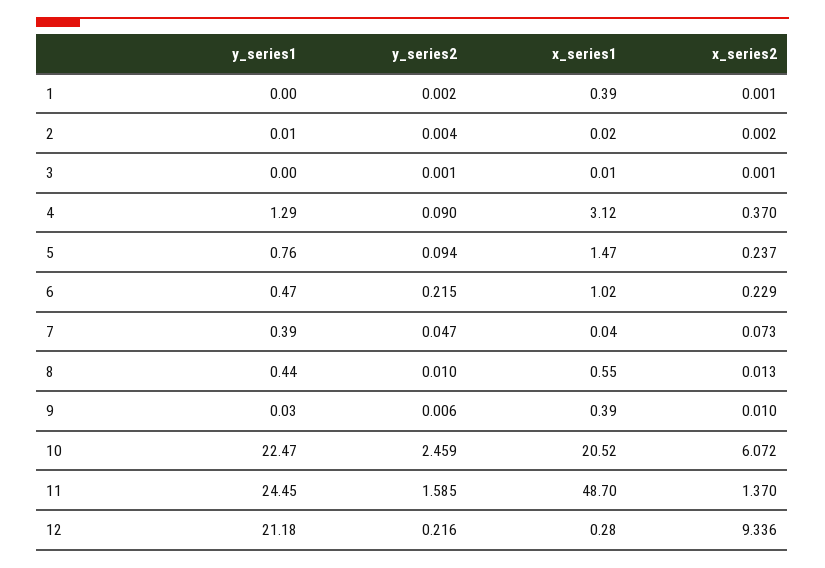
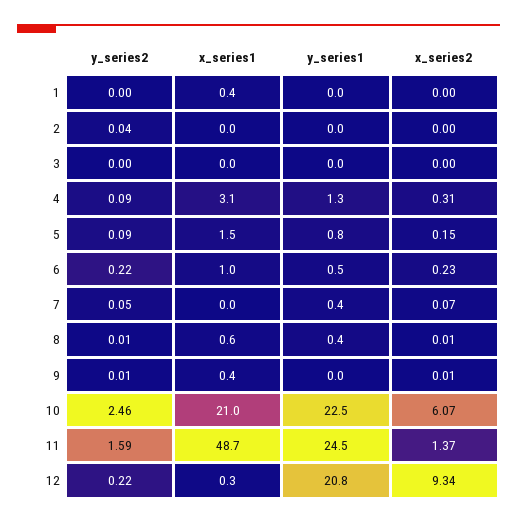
y_series2, 2: 0.004 -> 0.04
x_series2, 4: 0.37 -> 0.31
x_series2, 5: 0.237 -> 0.15
x_series1, 10: 20.52 -> 21
y_series1, 12: 21.18 -> 20.8

